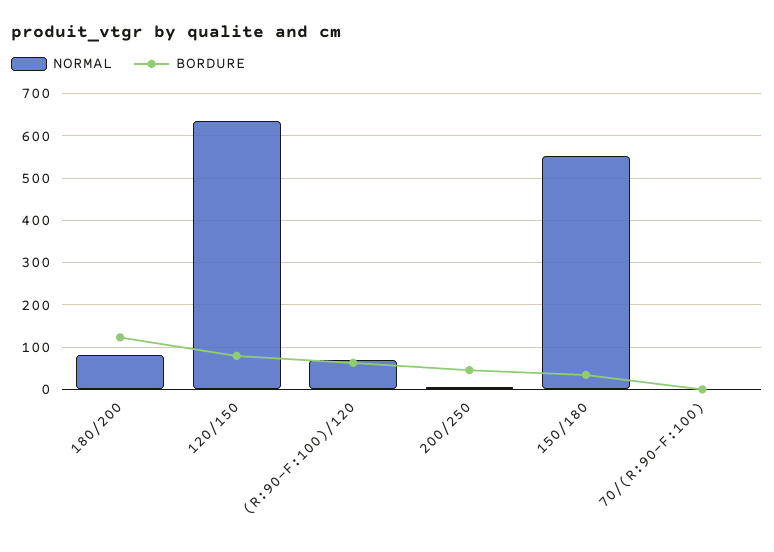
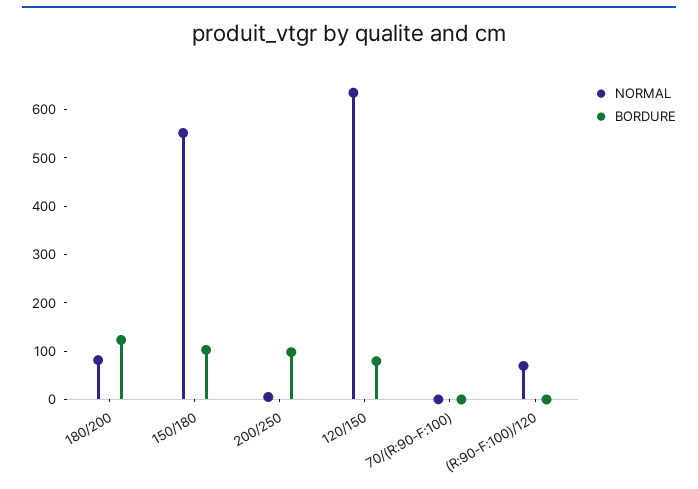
BORDURE, (R:90-F:100)/120: 60 -> 0
BORDURE, 200/250: 40 -> 100
BORDURE, 150/180: 40 -> 100

